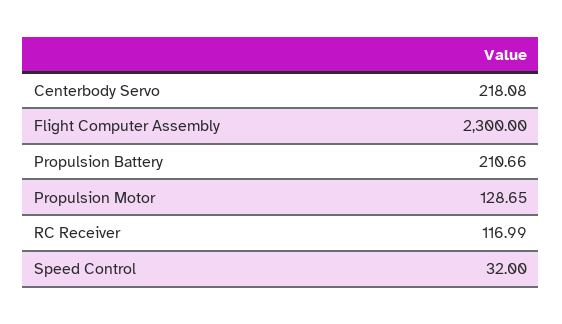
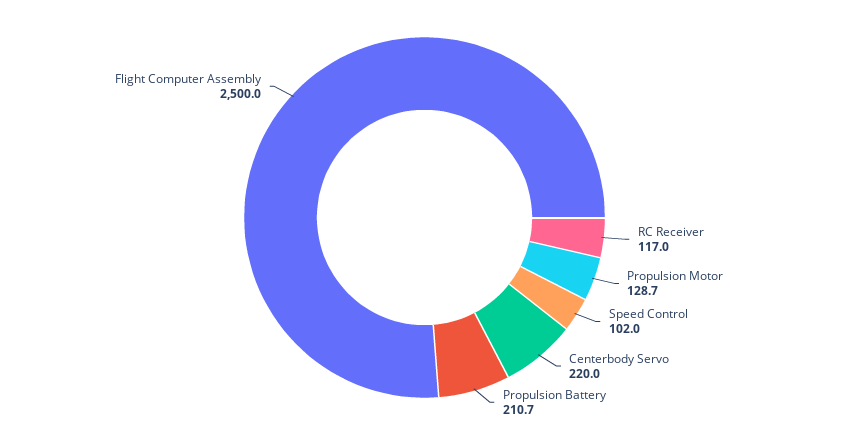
Centerbody Servo: 218.08 -> 220
Flight Computer Assembly: 2300 -> 2500
Speed Control: 32 -> 102

